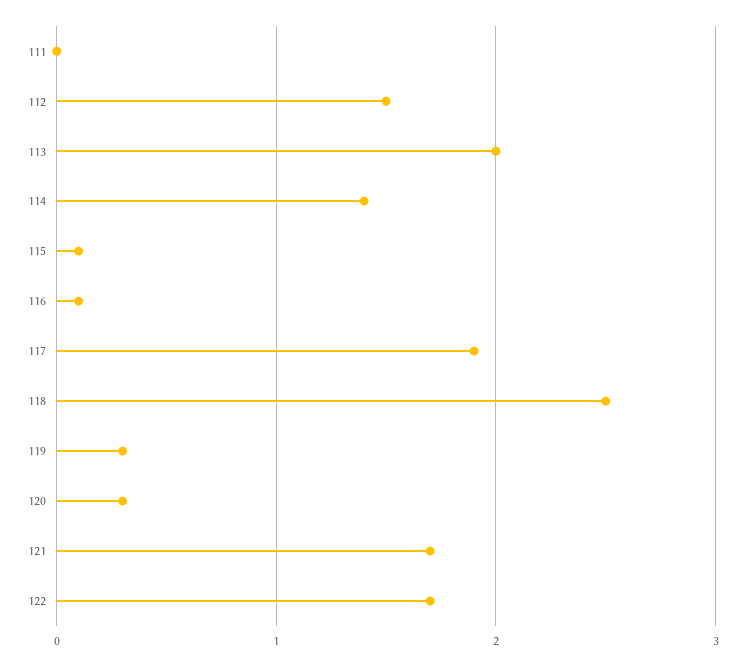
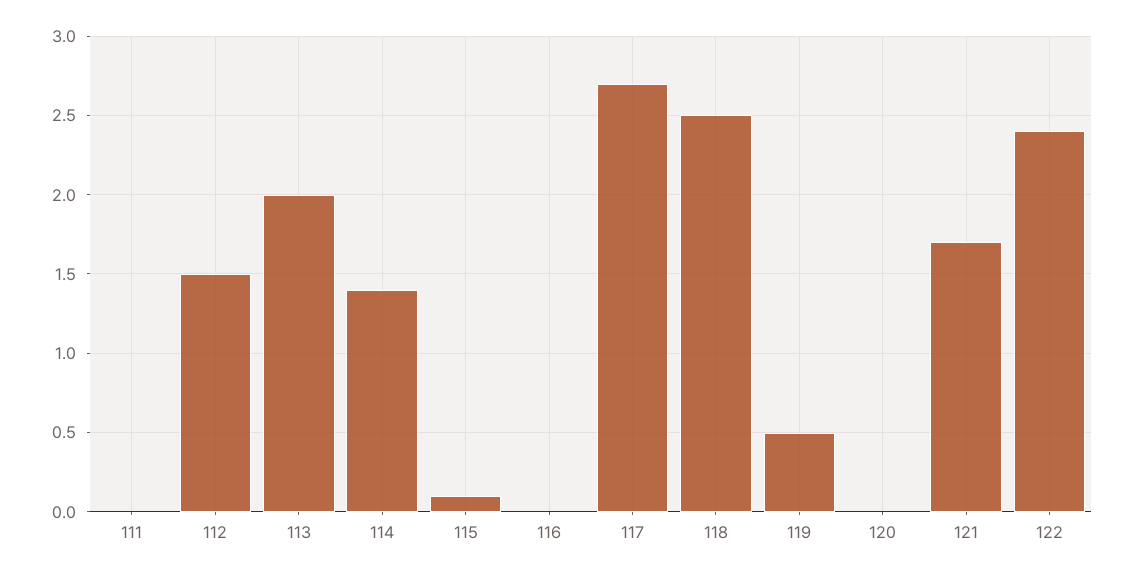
116: 0.1 -> 0
117: 1.9 -> 2.7
119: 0.3 -> 0.5
120: 0.3 -> 0
122: 1.7 -> 2.4

